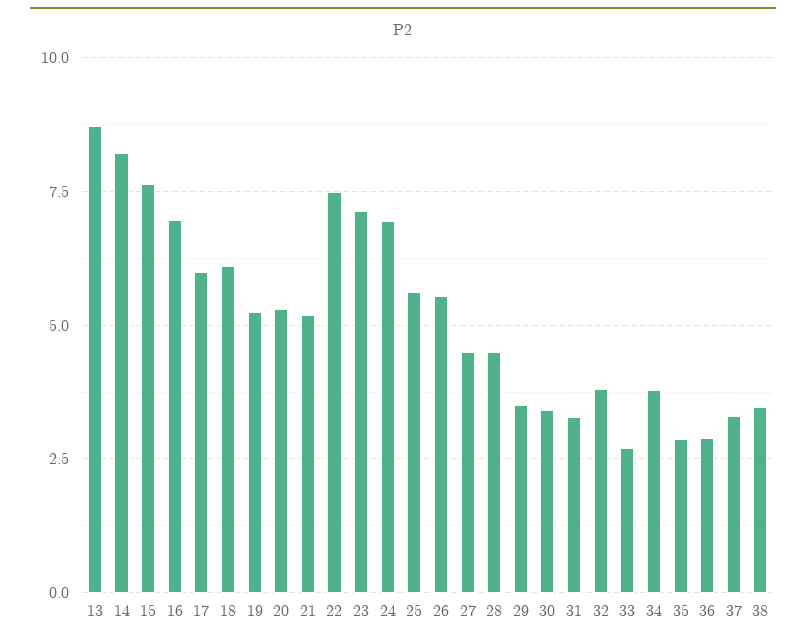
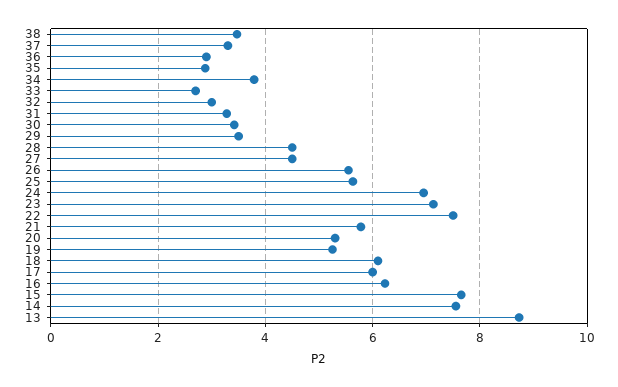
14: 8.25 -> 7.6
16: 7 -> 6.2
21: 5.25 -> 5.8
32: 3.75 -> 3

